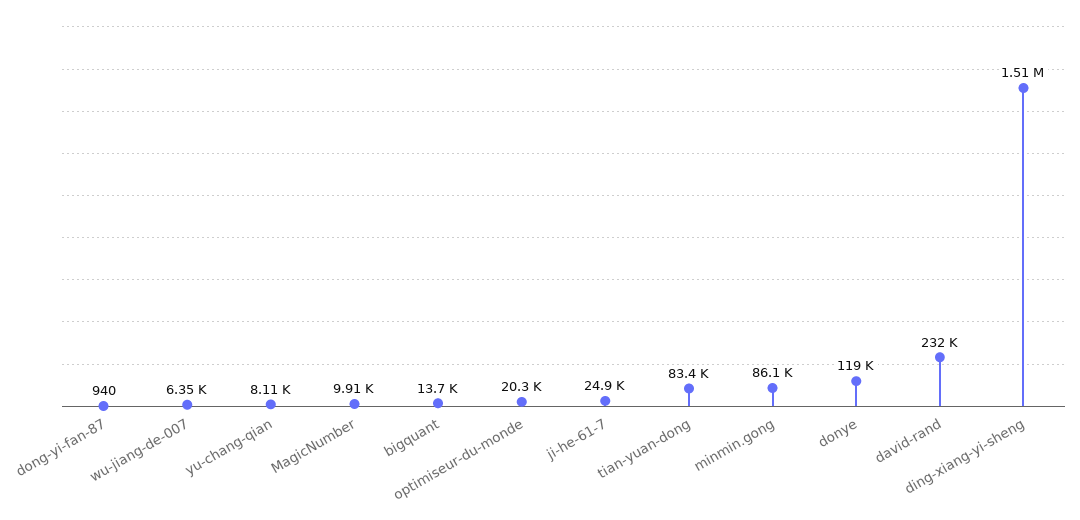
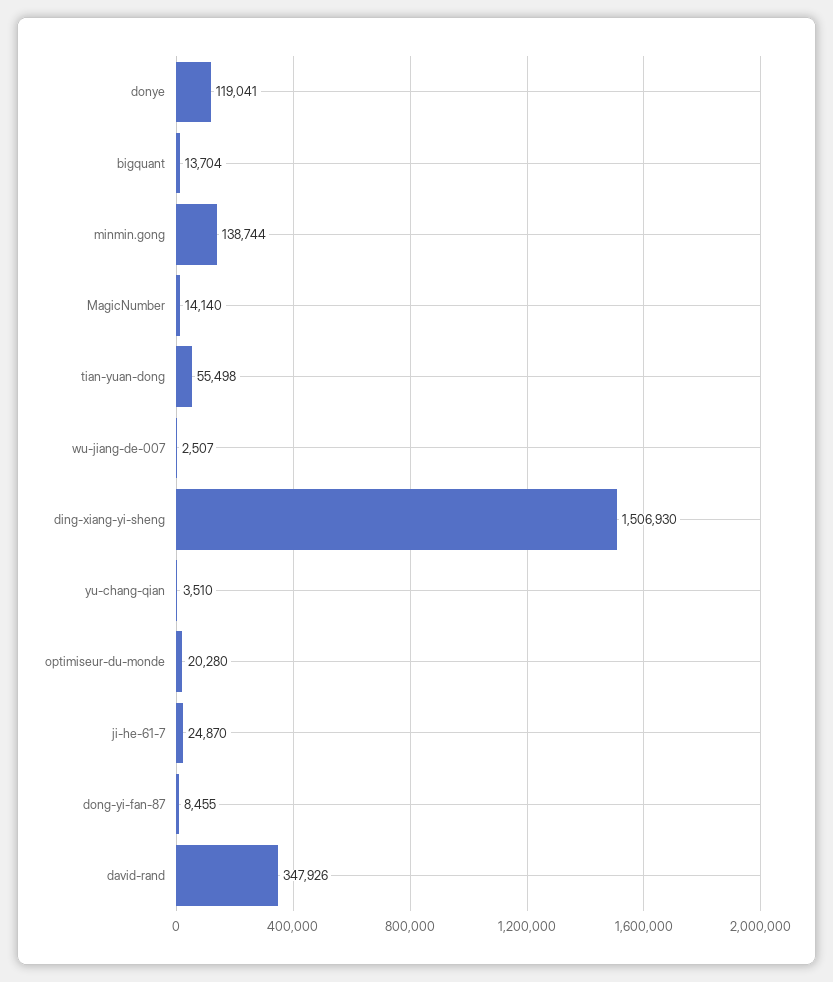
dong-yi-fan-87: 940 -> 8455
wu-jiang-de-007: 6350 -> 2507
yu-chang-qian: 8110 -> 3510
MagicNumber: 9910 -> 14140
tian-yuan-dong: 83400 -> 55498
minmin.gong: 86100 -> 138744
david-rand: 232000 -> 347926

